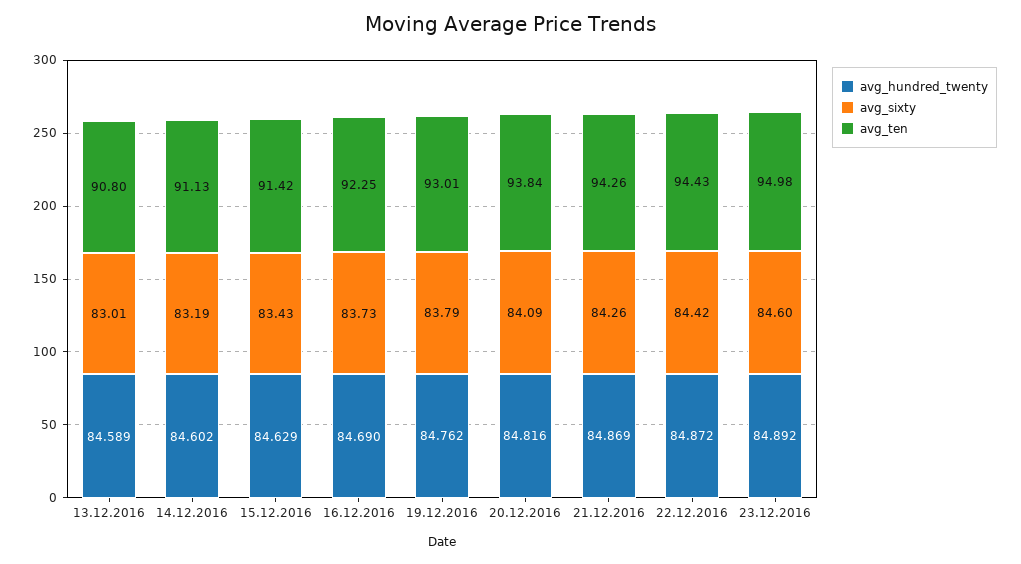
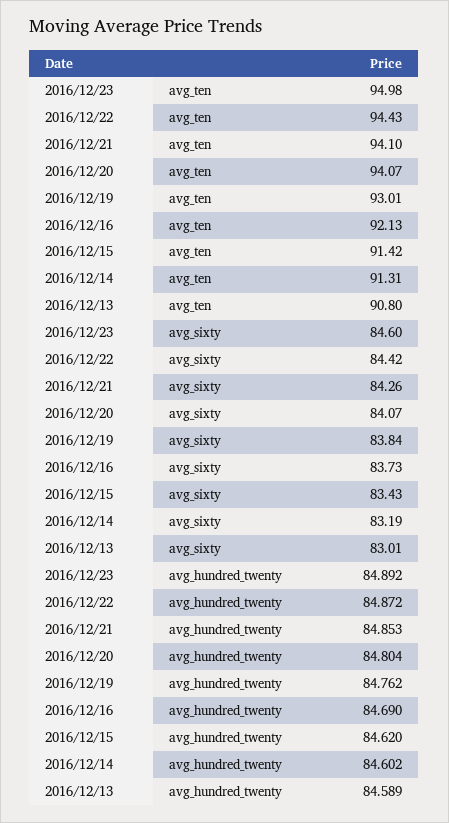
avg_ten, 14.12.2016: 91.13 -> 91.31
avg_hundred_twenty, 15.12.2016: 84.629 -> 84.62
avg_ten, 16.12.2016: 92.25 -> 92.13
avg_sixty, 19.12.2016: 83.79 -> 83.84
avg_hundred_twenty, 20.12.2016: 84.816 -> 84.804
avg_sixty, 20.12.2016: 84.09 -> 84.07
avg_ten, 20.12.2016: 93.84 -> 94.07
avg_hundred_twenty, 21.12.2016: 84.869 -> 84.853
avg_ten, 21.12.2016: 94.26 -> 94.1

